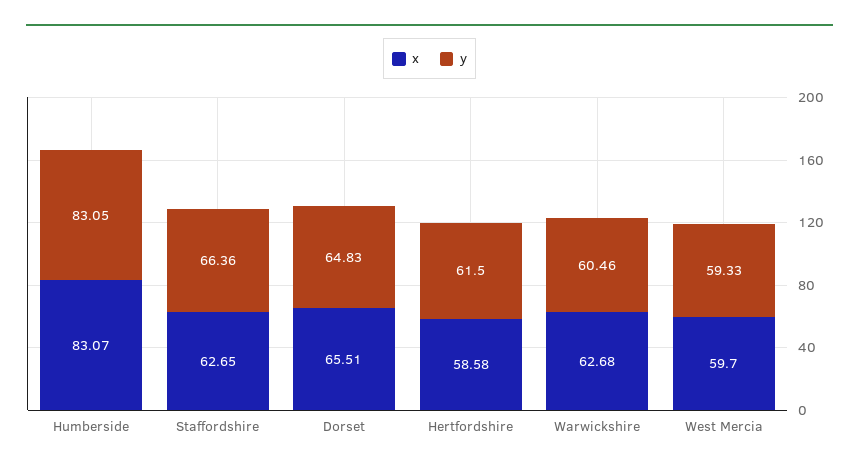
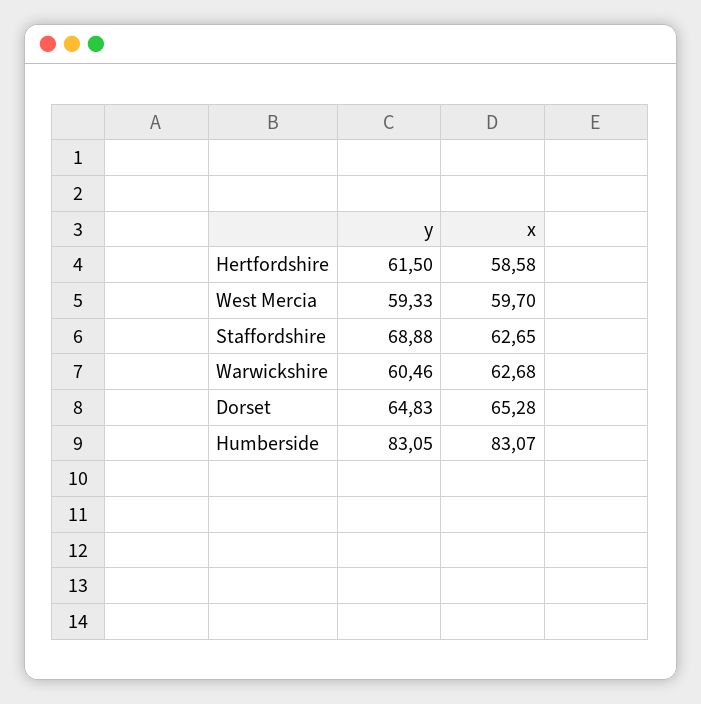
y, Staffordshire: 66.36 -> 68.88
x, Dorset: 65.51 -> 65.28

